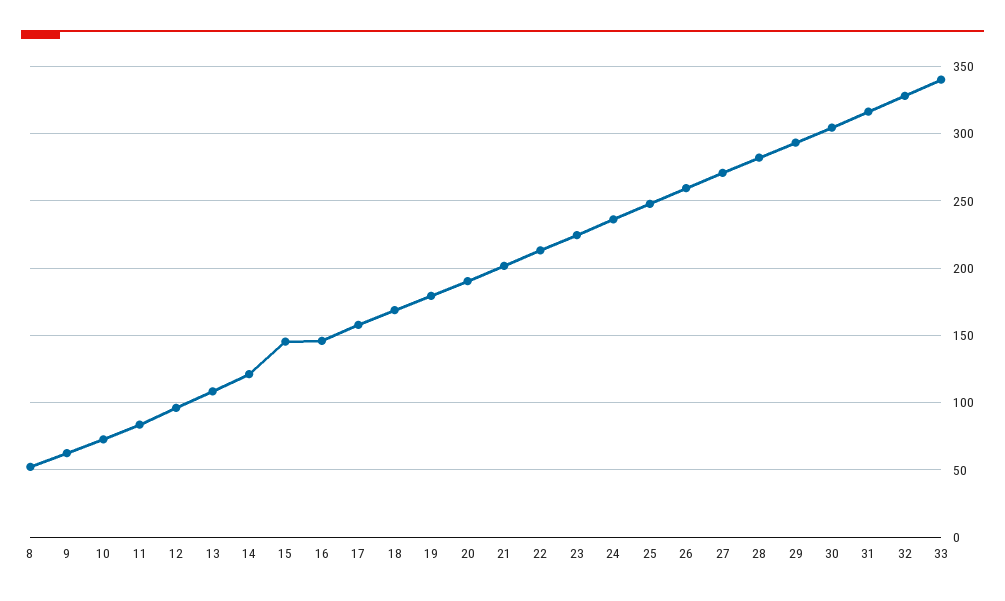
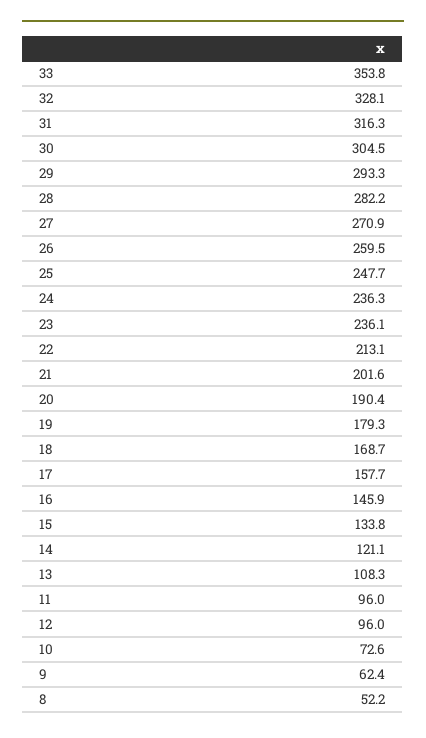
11: 85 -> 96
15: 145 -> 133.8
23: 225 -> 236.1
33: 340 -> 353.8

